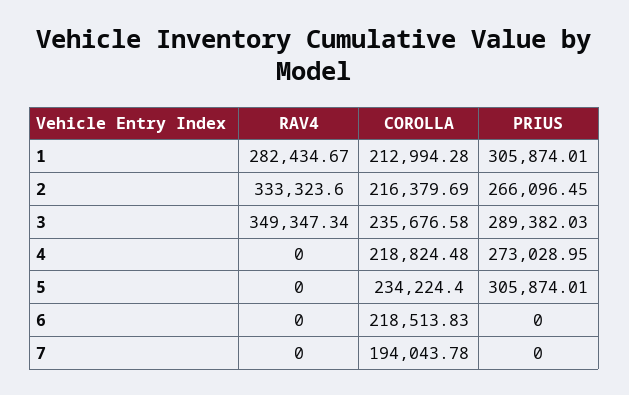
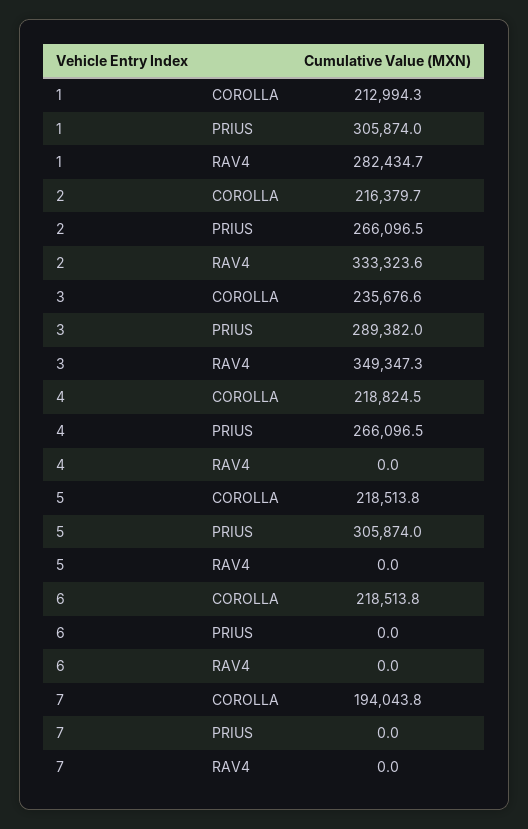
PRIUS, 4: 273028.95 -> 266096.5
COROLLA, 5: 234224.4 -> 218513.8

